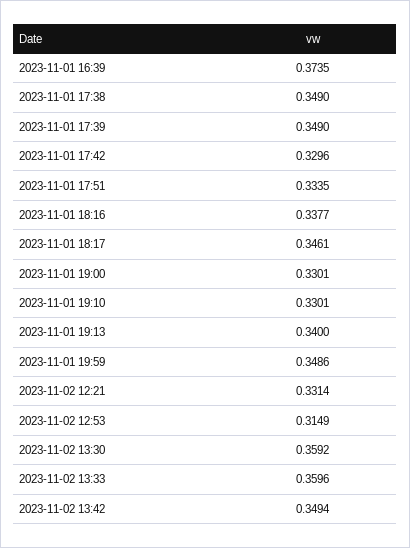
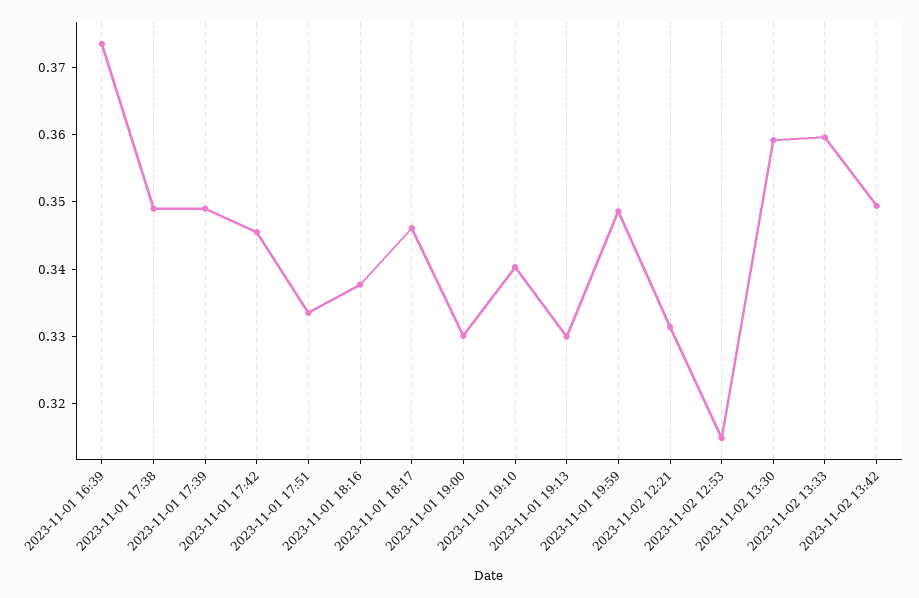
2023-11-01 17:42: 0.3296 -> 0.346
2023-11-01 19:10: 0.3301 -> 0.34
2023-11-01 19:13: 0.34 -> 0.33

